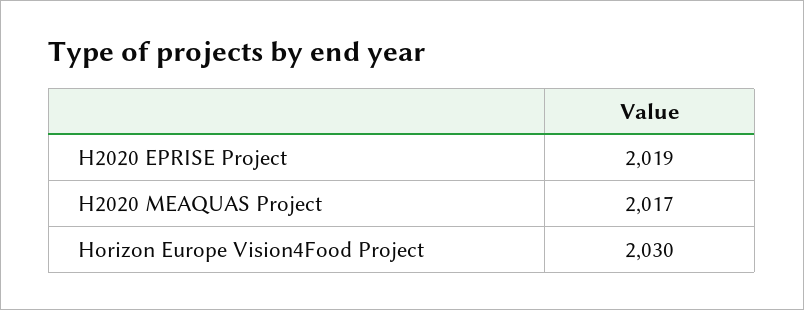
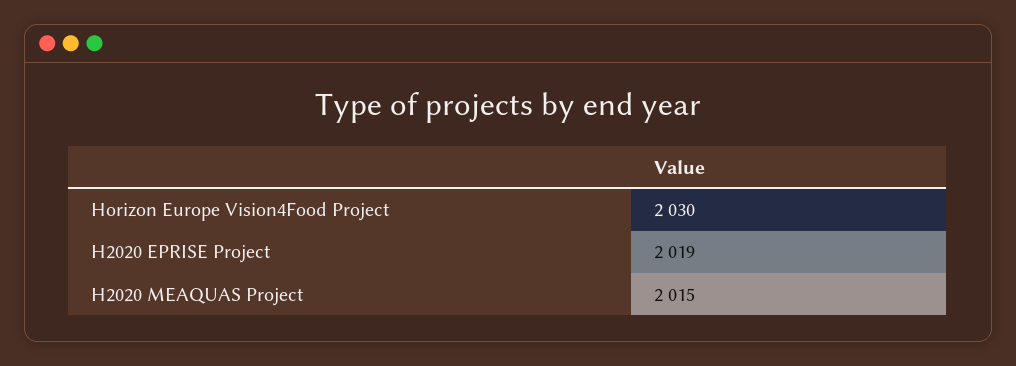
H2020 MEAQUAS Project: 2017 -> 2015

